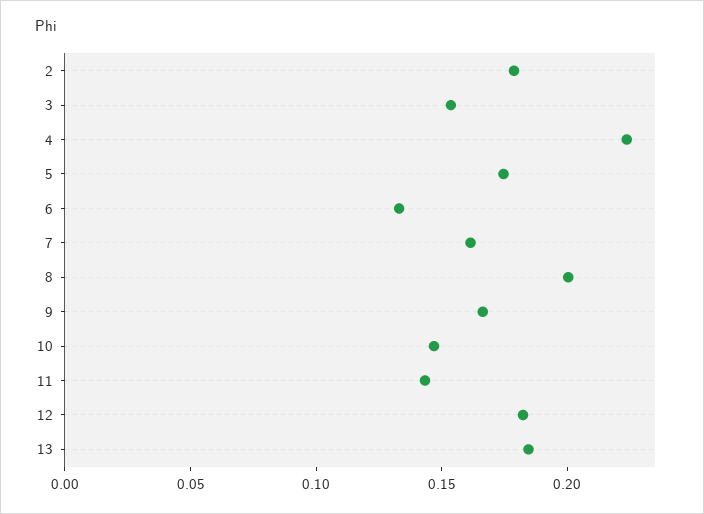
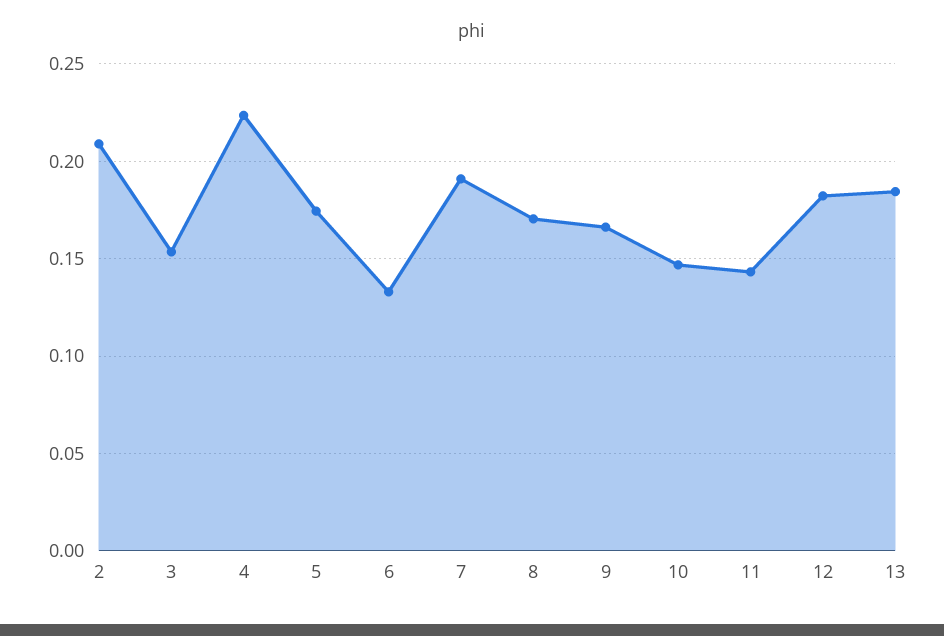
2: 0.18 -> 0.21
7: 0.16 -> 0.19
8: 0.2 -> 0.17

